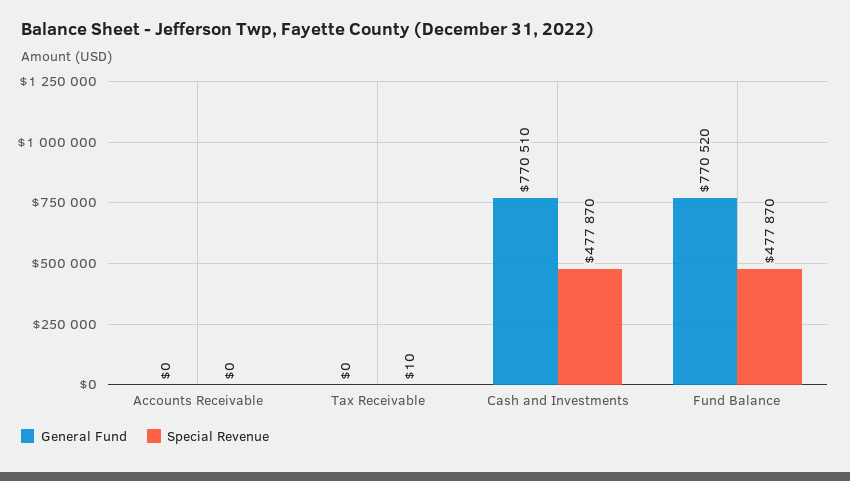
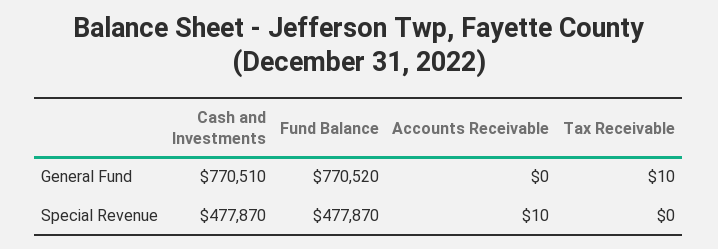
Special Revenue, Accounts Receivable: 0 -> 10
General Fund, Tax Receivable: 0 -> 10
Special Revenue, Tax Receivable: 10 -> 0

